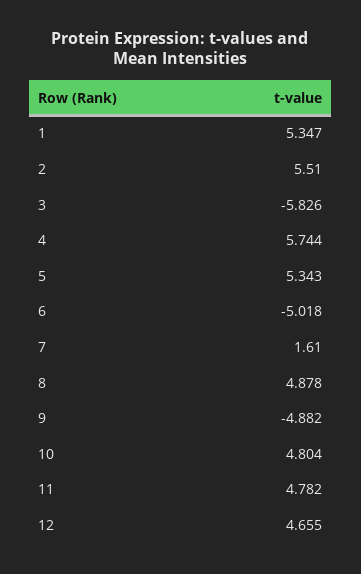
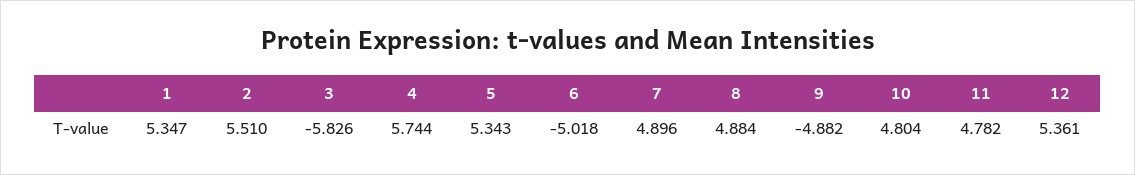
7: 1.61 -> 4.896
8: 4.878 -> 4.884
12: 4.655 -> 5.361

